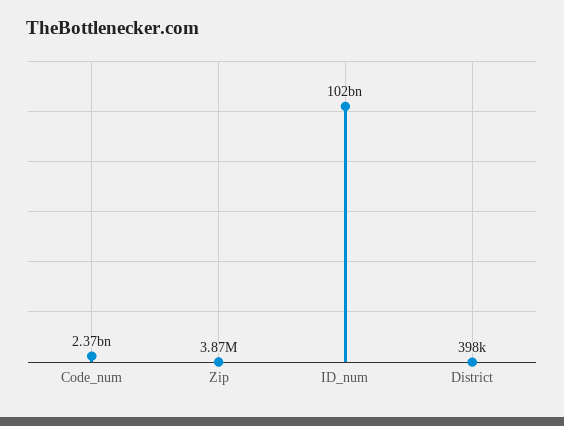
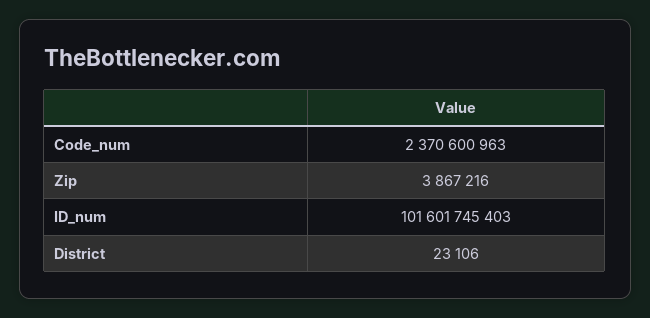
District: 398000 -> 23106

